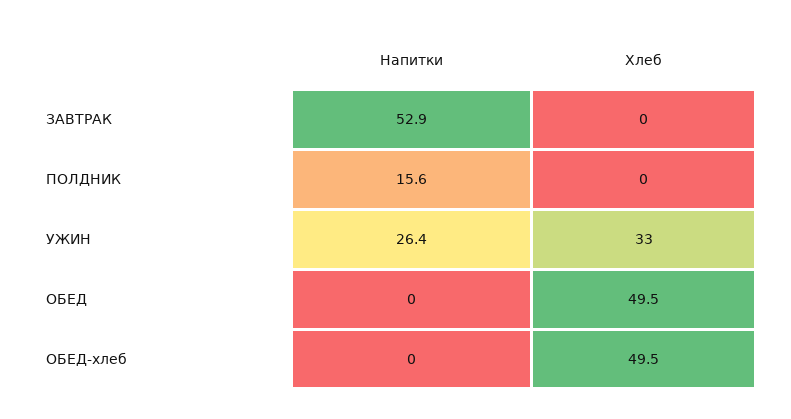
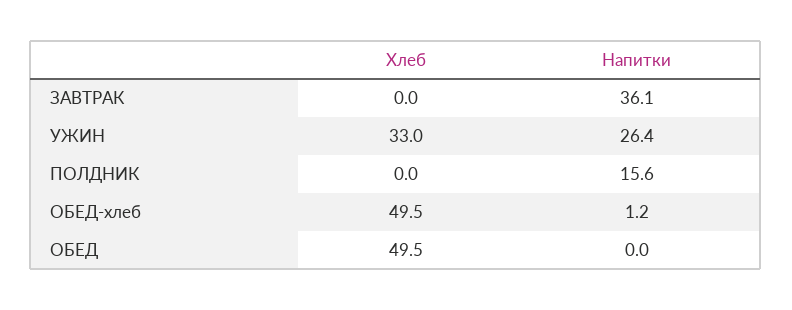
Напитки, ЗАВТРАК: 52.9 -> 36.1
Напитки, ОБЕД-хлеб: 0 -> 1.2

